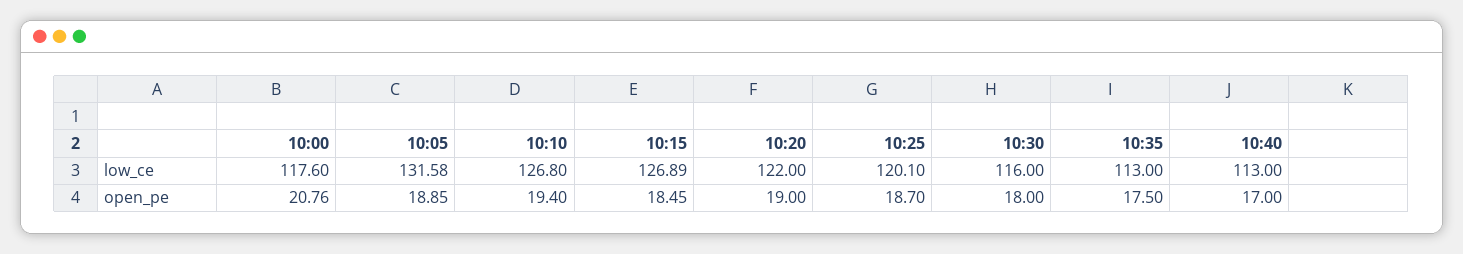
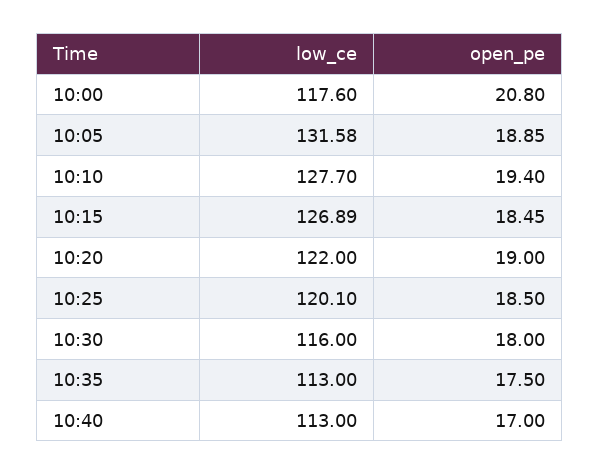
10:10, low_ce: 126.8 -> 127.7
10:00, open_pe: 20.76 -> 20.8
10:25, open_pe: 18.7 -> 18.5

